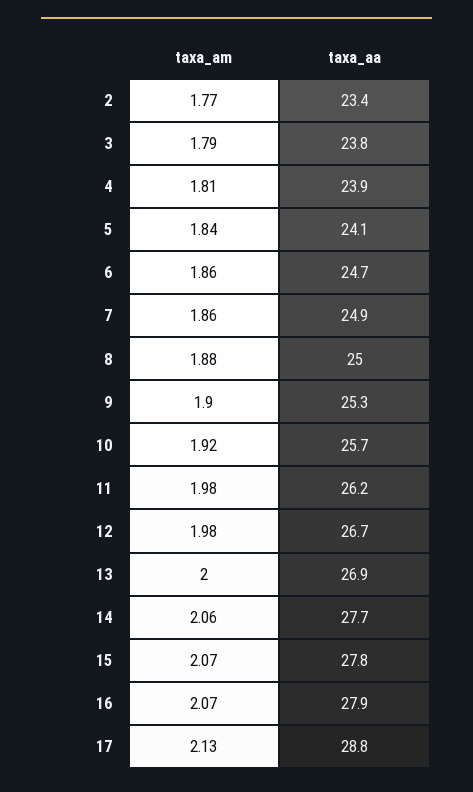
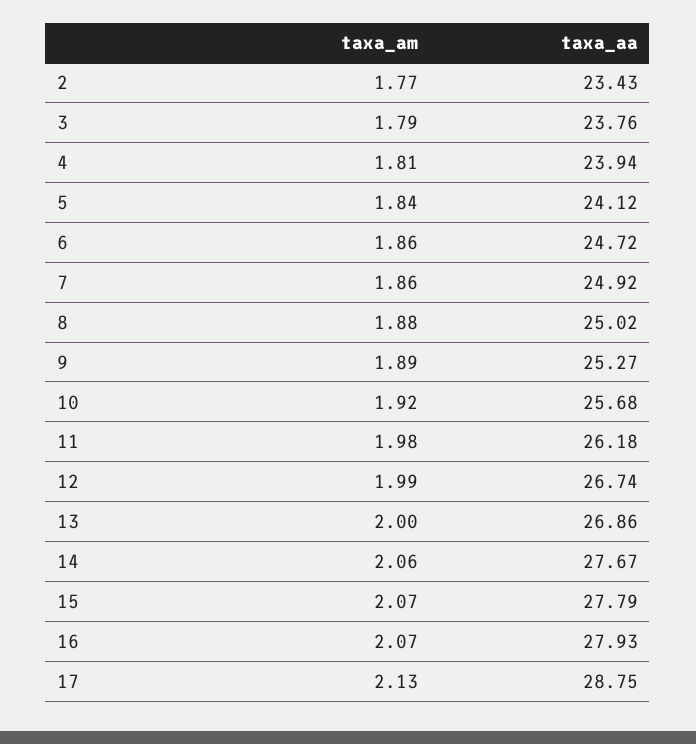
taxa_am, 9: 1.9 -> 1.89
taxa_am, 12: 1.98 -> 1.99

